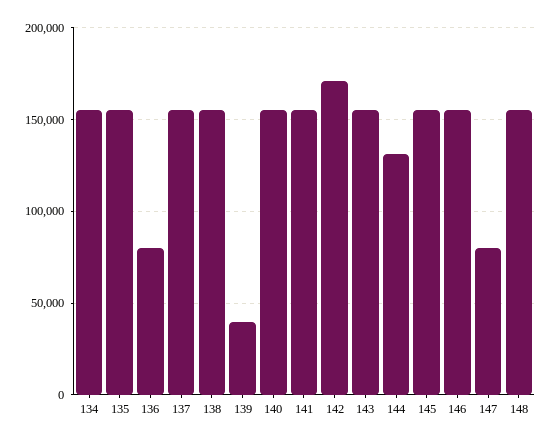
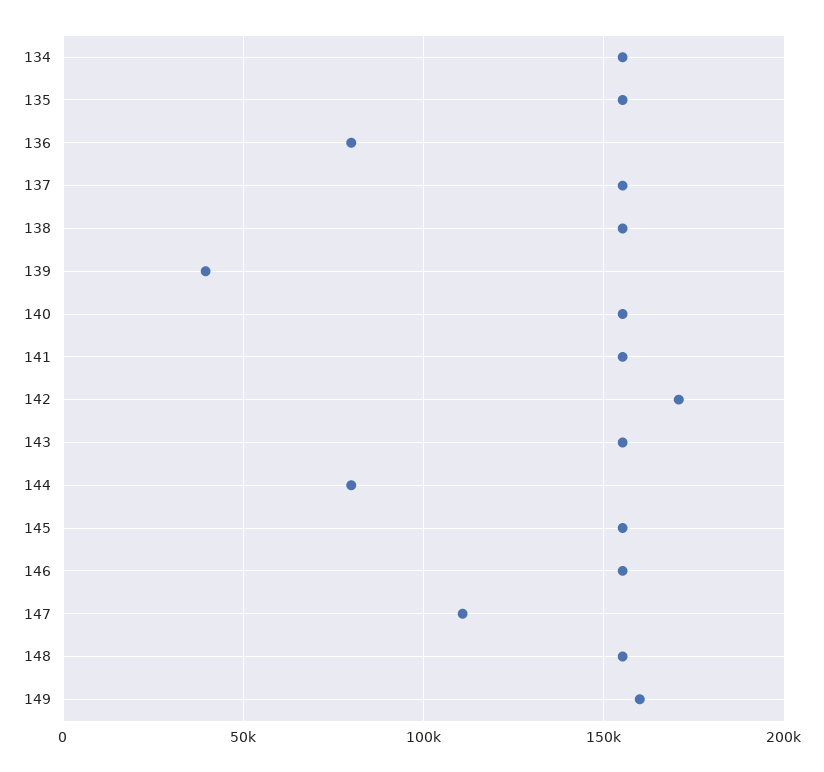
144: 130000 -> 80000
147: 80000 -> 110000
149: none -> 160000

